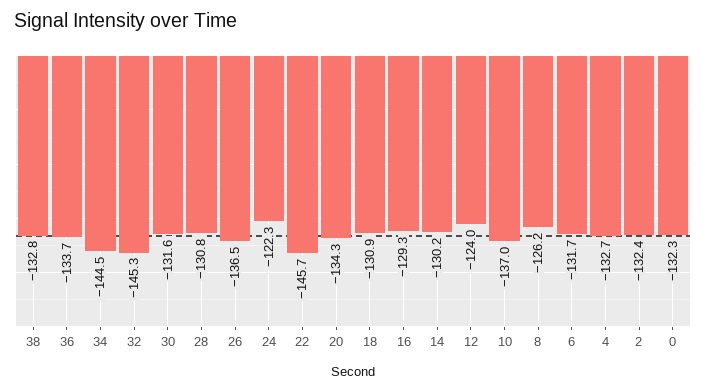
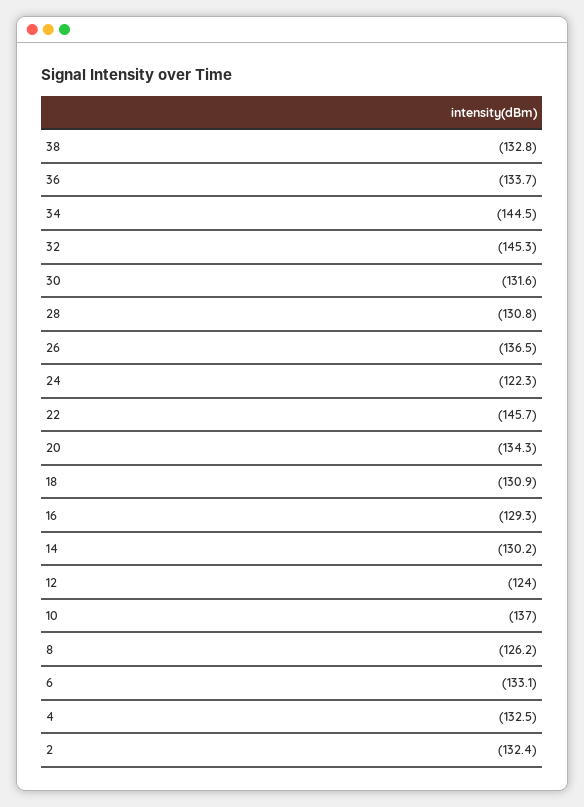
6: -131.7 -> -133.1
4: -132.7 -> -132.5
0: -132.3 -> none

